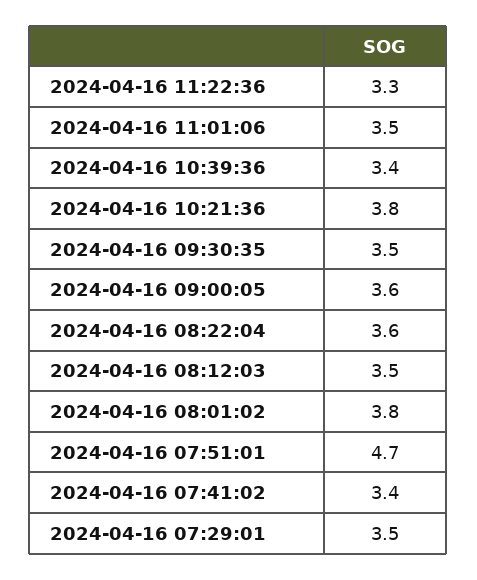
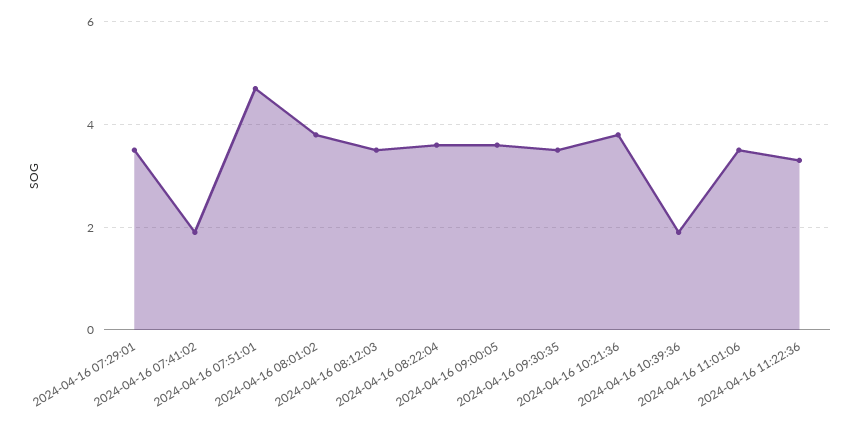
2024-04-16 10:39:36: 3.4 -> 2
2024-04-16 07:41:02: 3.4 -> 2

